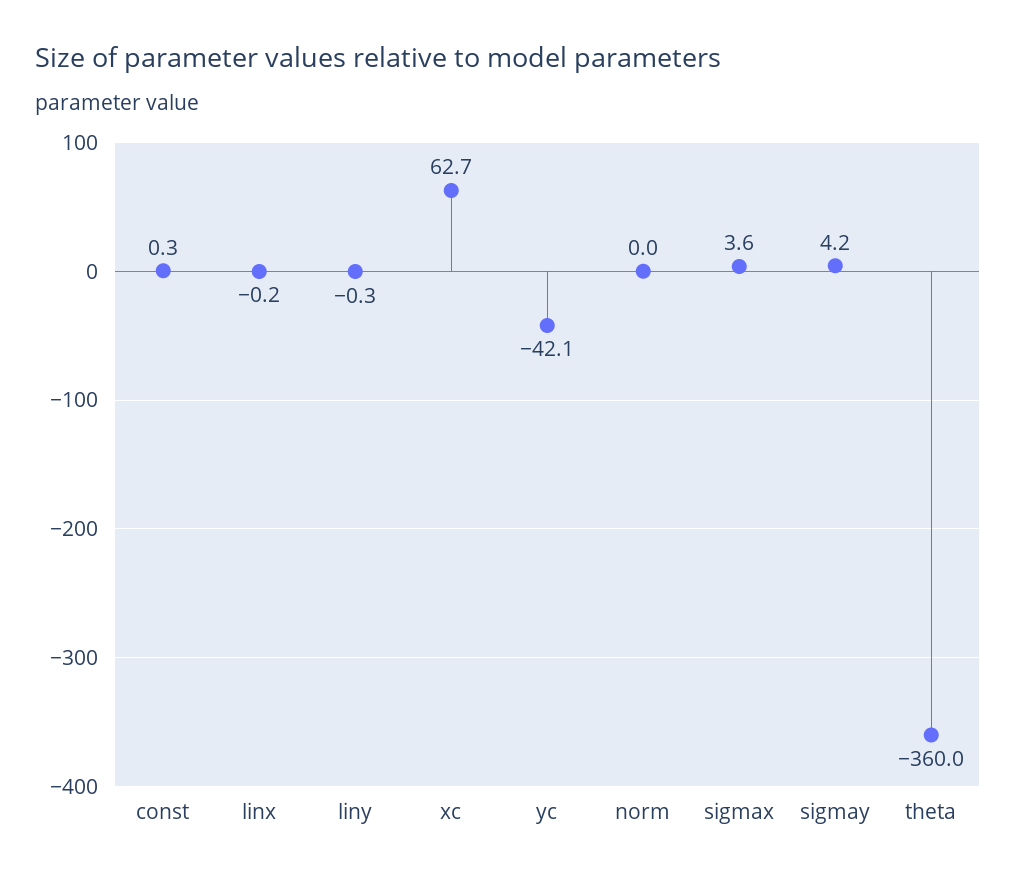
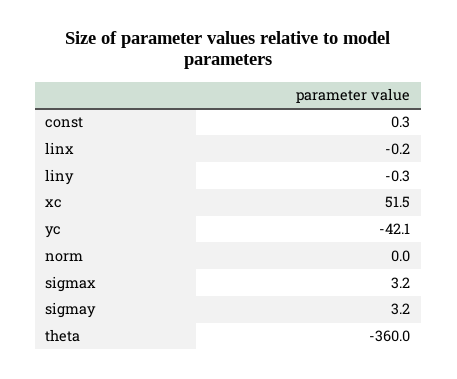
xc: 62.7 -> 51.5
sigmax: 3.6 -> 3.2
sigmay: 4.2 -> 3.2

